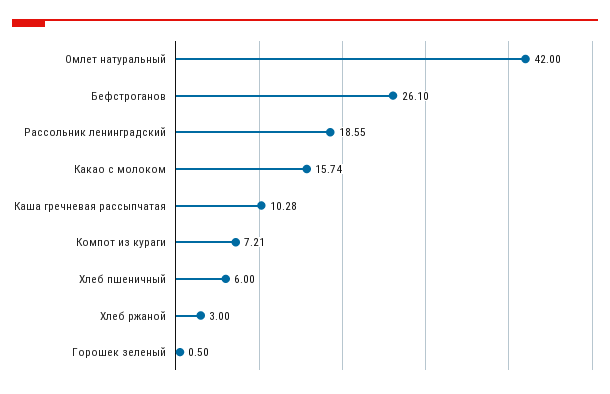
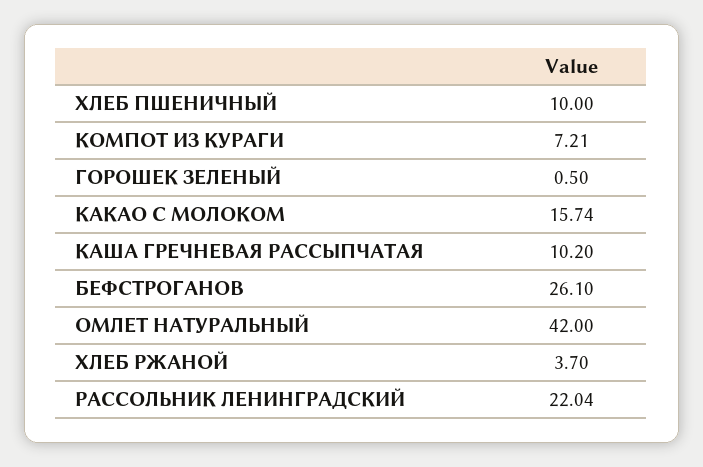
Рассольник ленинградский: 18.55 -> 22.04
Каша гречневая рассыпчатая: 10.28 -> 10.2
Хлеб пшеничный: 6 -> 10
Хлеб ржаной: 3 -> 3.7

